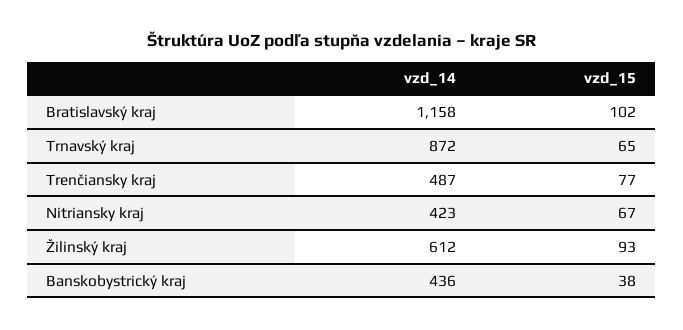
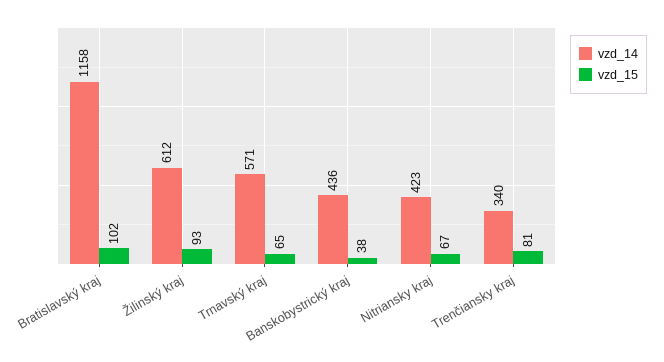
vzd_14, Trnavský kraj: 872 -> 571
vzd_14, Trenčiansky kraj: 487 -> 340
vzd_15, Trenčiansky kraj: 77 -> 81

